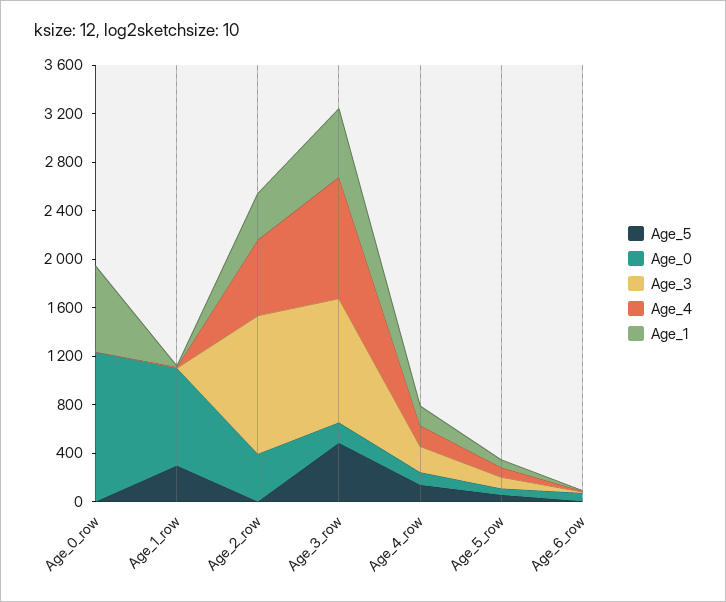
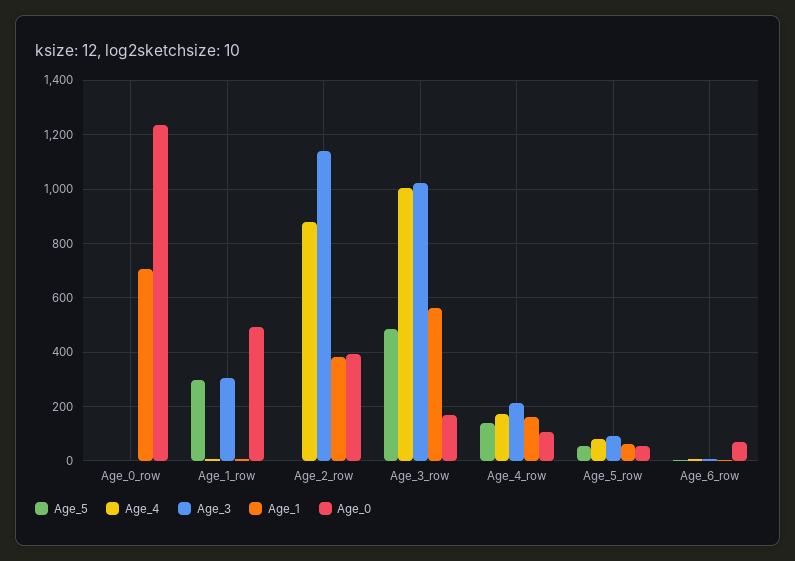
Age_0, Age_1_row: 800 -> 500
Age_3, Age_1_row: 0 -> 300
Age_4, Age_2_row: 600 -> 875

